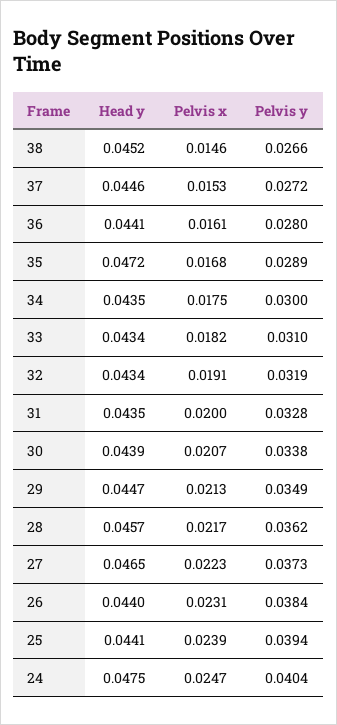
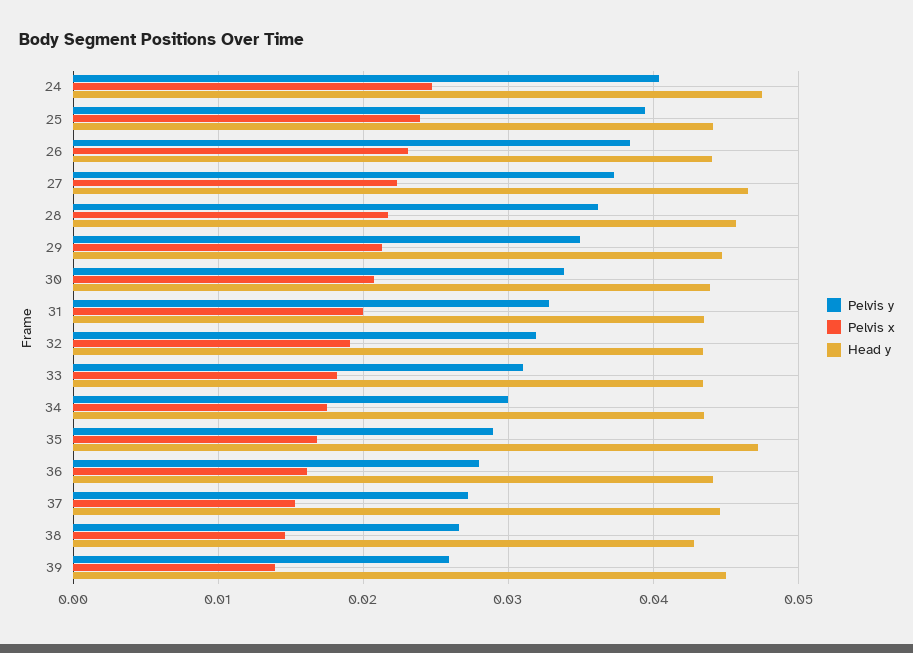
Head y, 38: 0.0452 -> 0.043
Pelvis y, 39: none -> 0.026
Pelvis x, 39: none -> 0.014
Head y, 39: none -> 0.045

